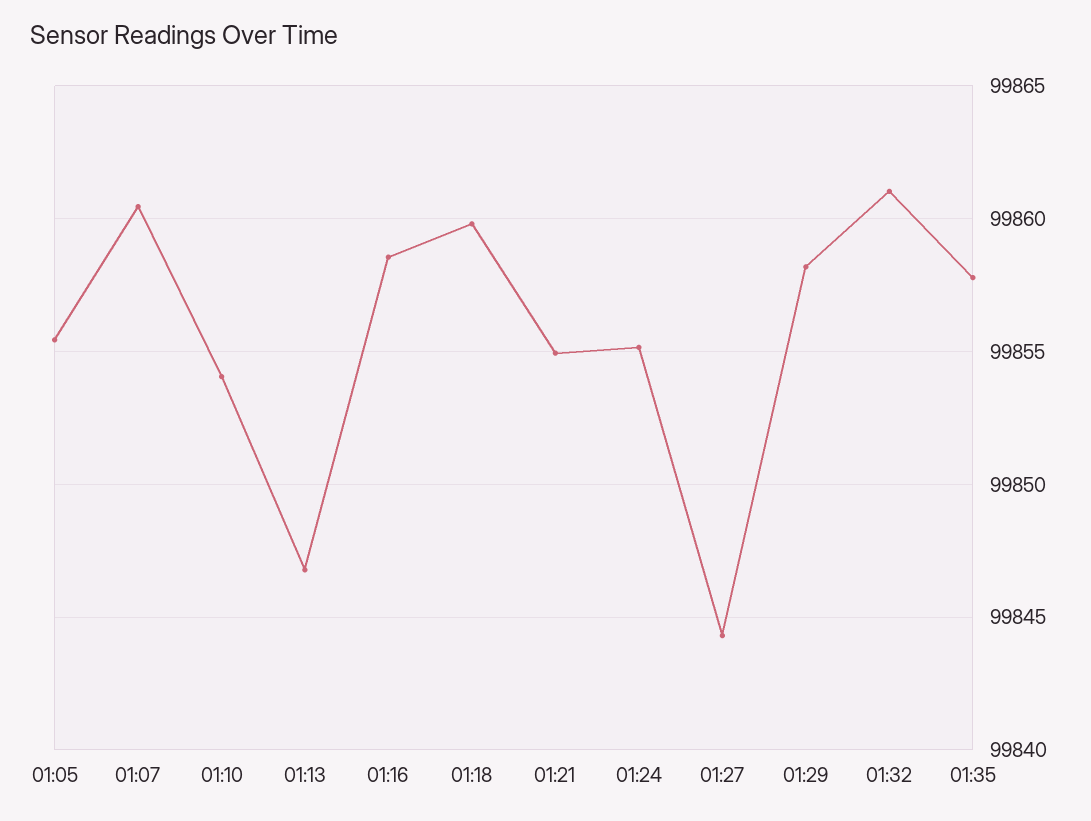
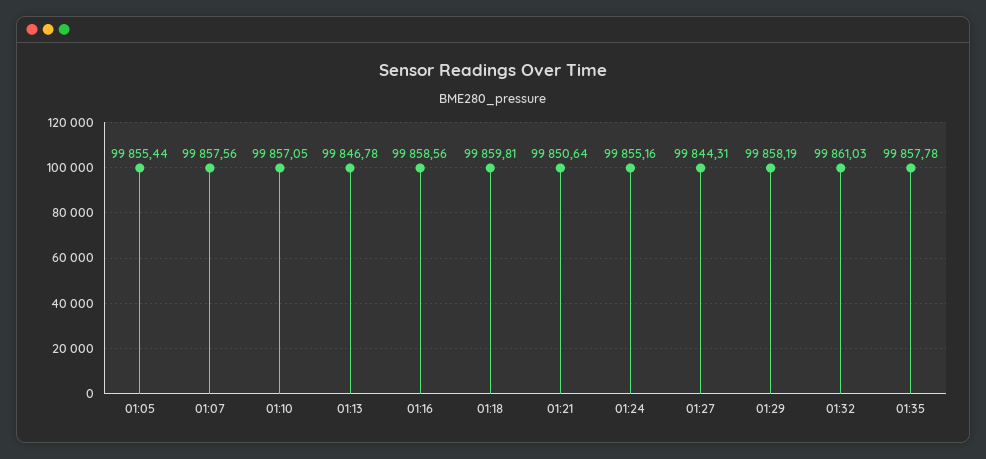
01:07: 99860.5 -> 99857.56
01:10: 99854 -> 99857.05
01:21: 99855 -> 99850.64

